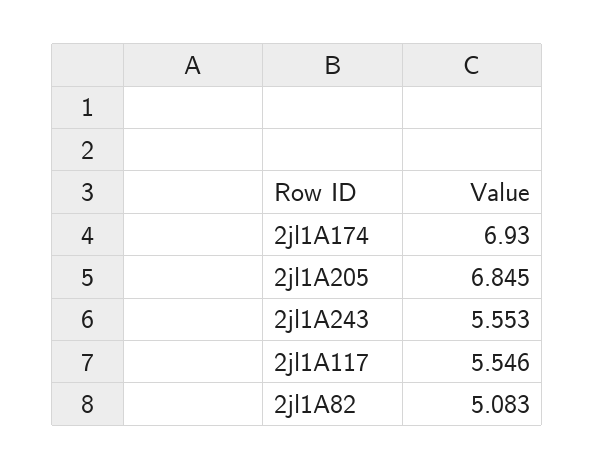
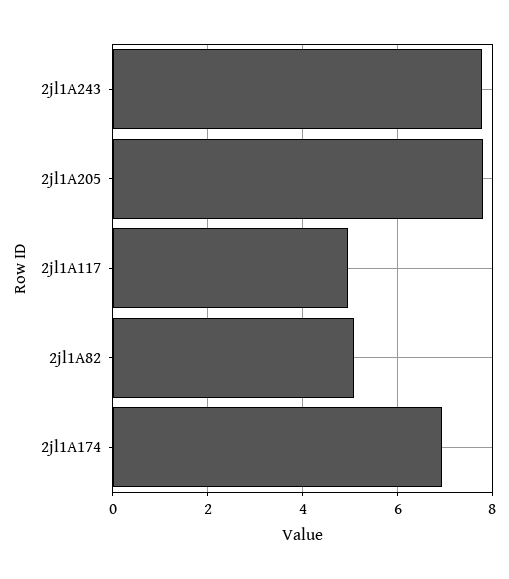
2jl1A205: 6.845 -> 7.8
2jl1A243: 5.553 -> 7.8
2jl1A117: 5.546 -> 5

